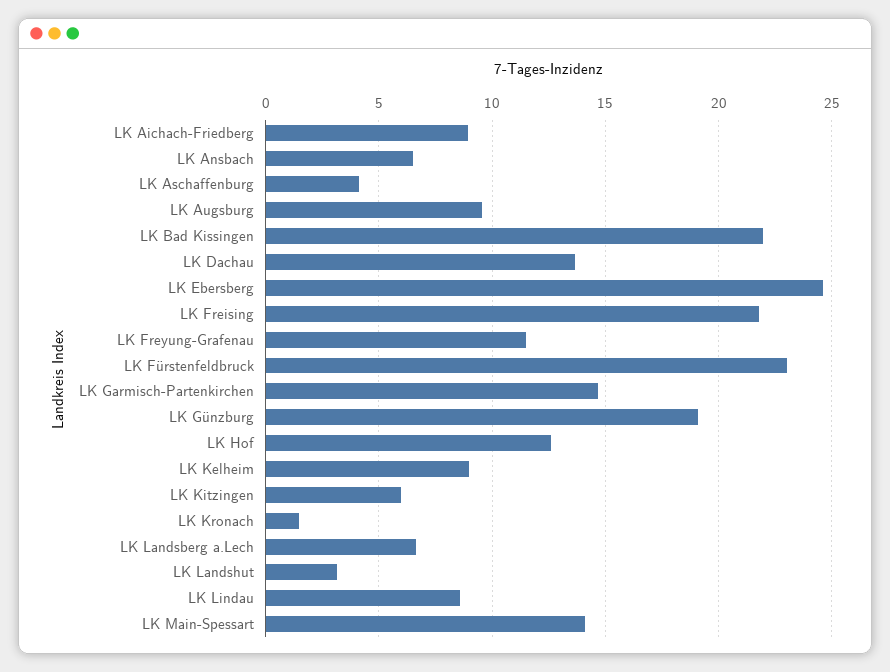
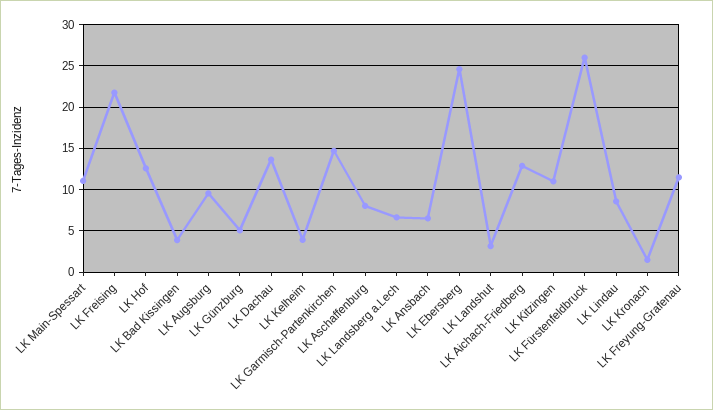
LK Aichach-Friedberg: 9 -> 13
LK Aschaffenburg: 4 -> 8
LK Bad Kissingen: 22 -> 4
LK Fürstenfeldbruck: 23 -> 26
LK Günzburg: 19 -> 5
LK Kelheim: 9 -> 4
LK Kitzingen: 6 -> 11
LK Main-Spessart: 14 -> 11

